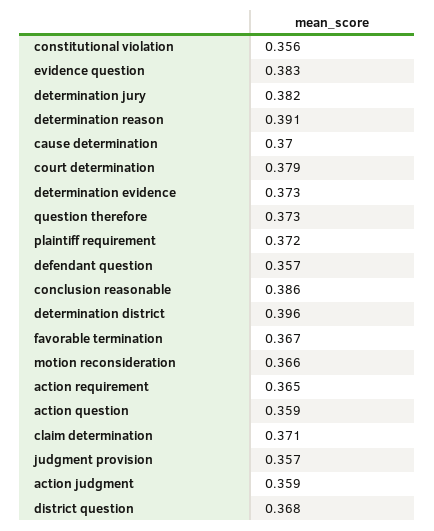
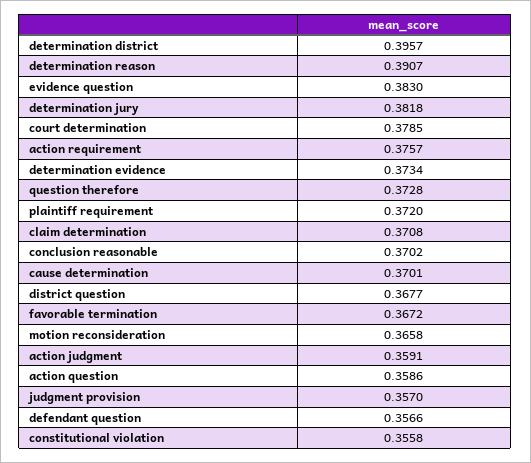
conclusion reasonable: 0.386 -> 0.3702
action requirement: 0.365 -> 0.3757

